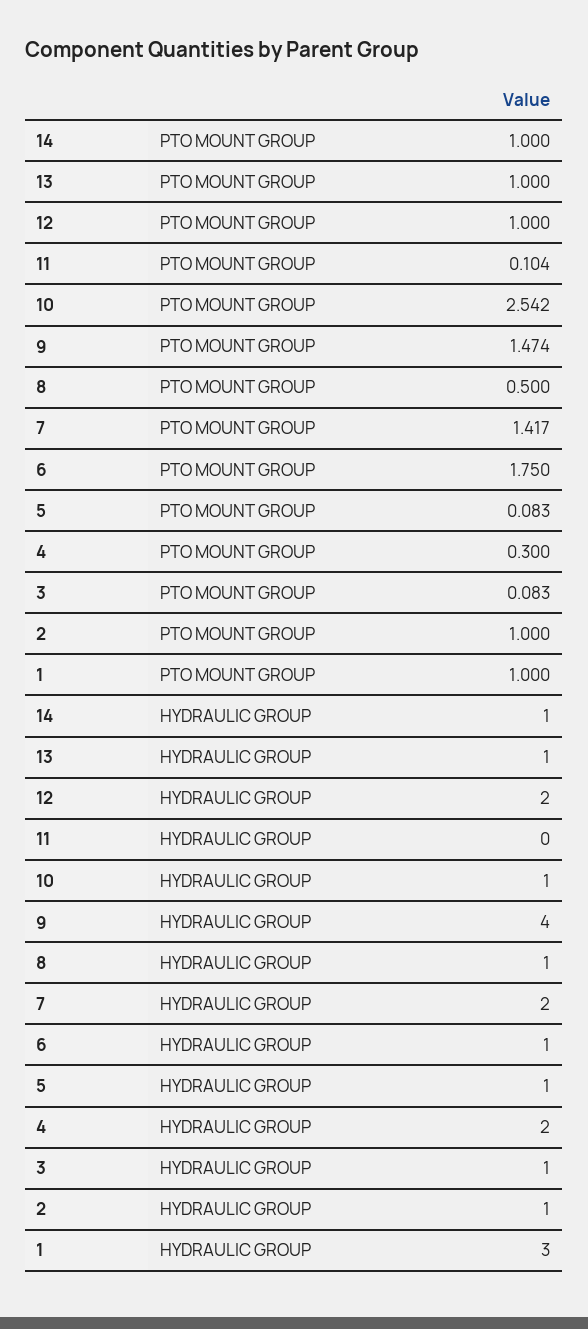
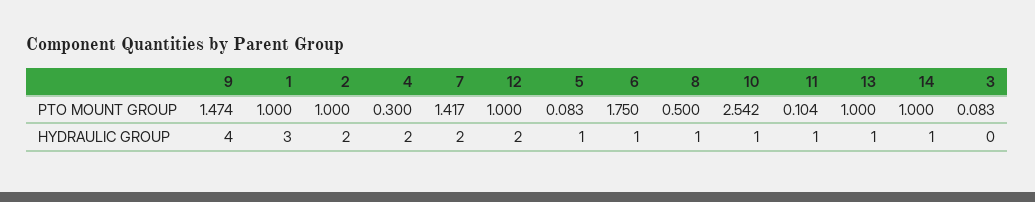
11, HYDRAULIC GROUP: 0 -> 1
3, HYDRAULIC GROUP: 1 -> 0
2, HYDRAULIC GROUP: 1 -> 2

